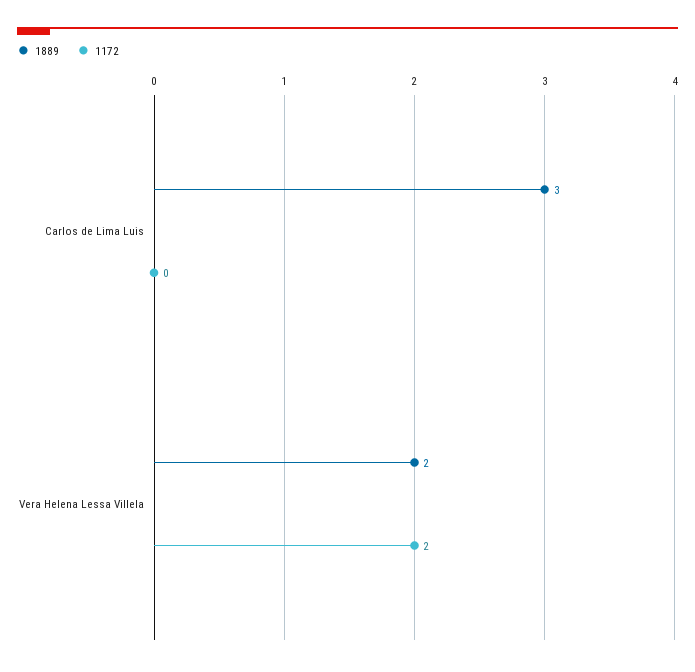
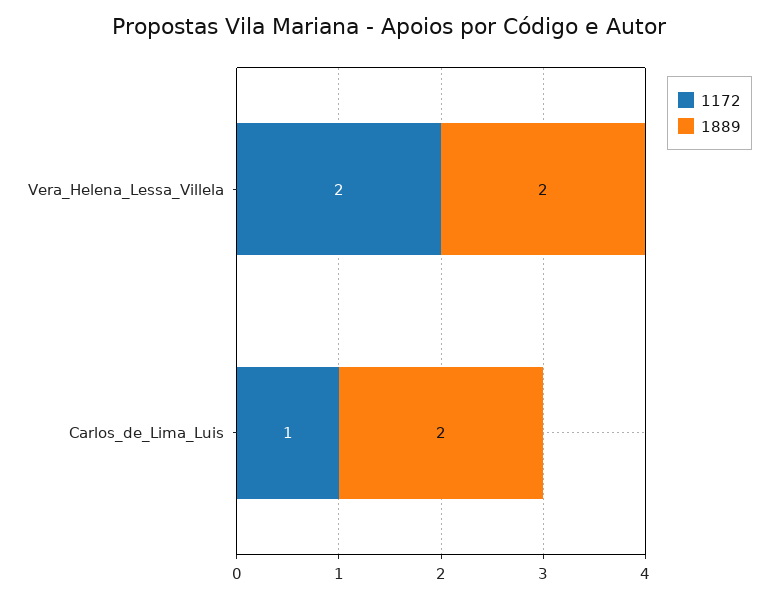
1889, Carlos de Lima Luis: 3 -> 2
1172, Carlos de Lima Luis: 0 -> 1

